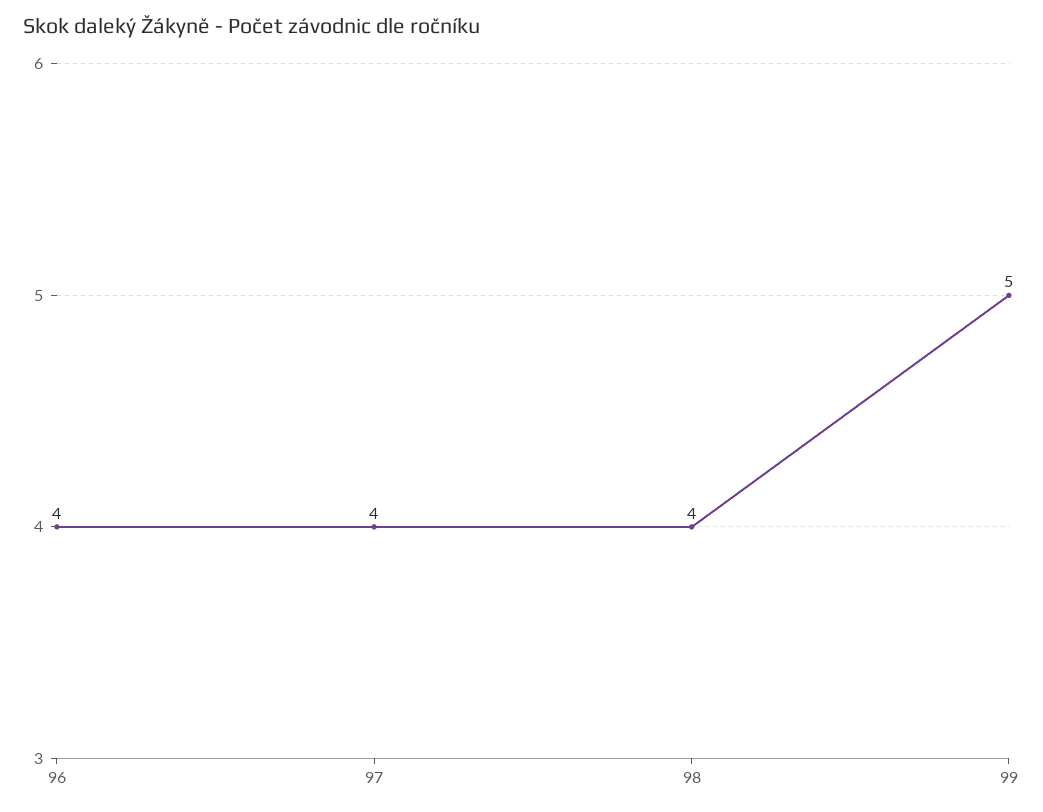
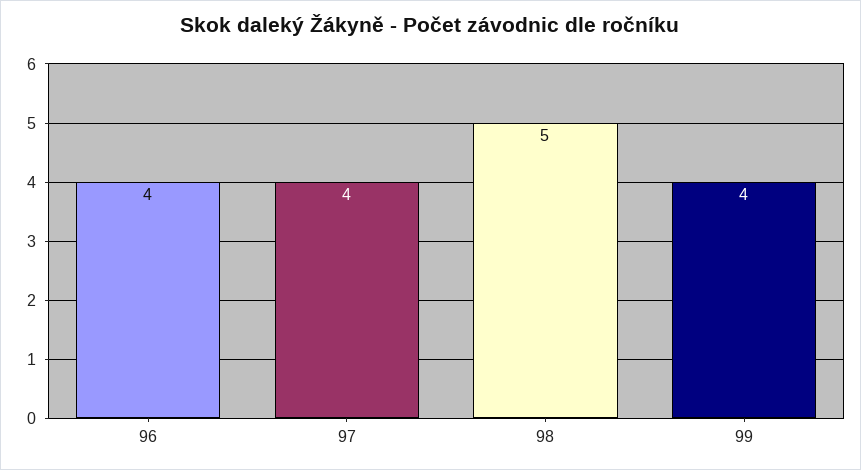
98: 4 -> 5
99: 5 -> 4

